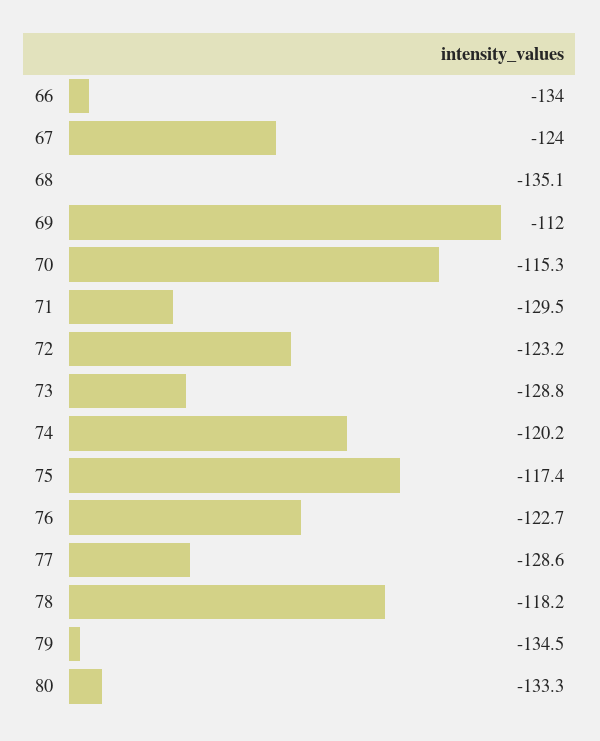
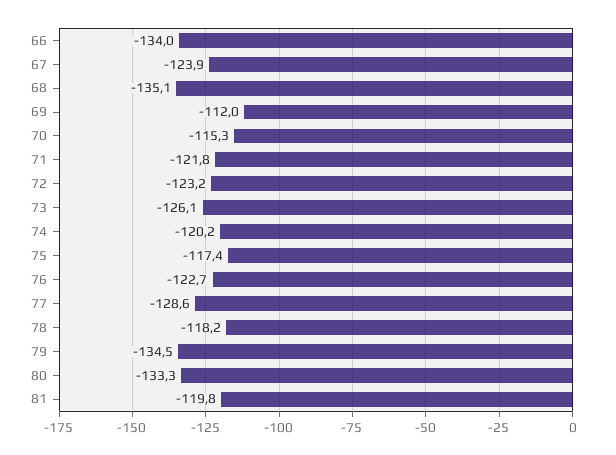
67: -124 -> -123.9
71: -129.5 -> -121.8
73: -128.8 -> -126.1
81: none -> -119.8

